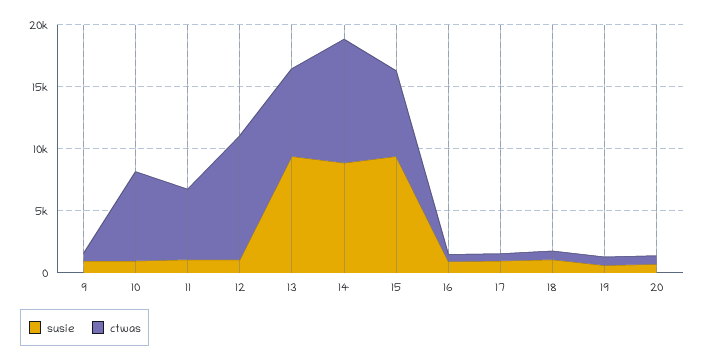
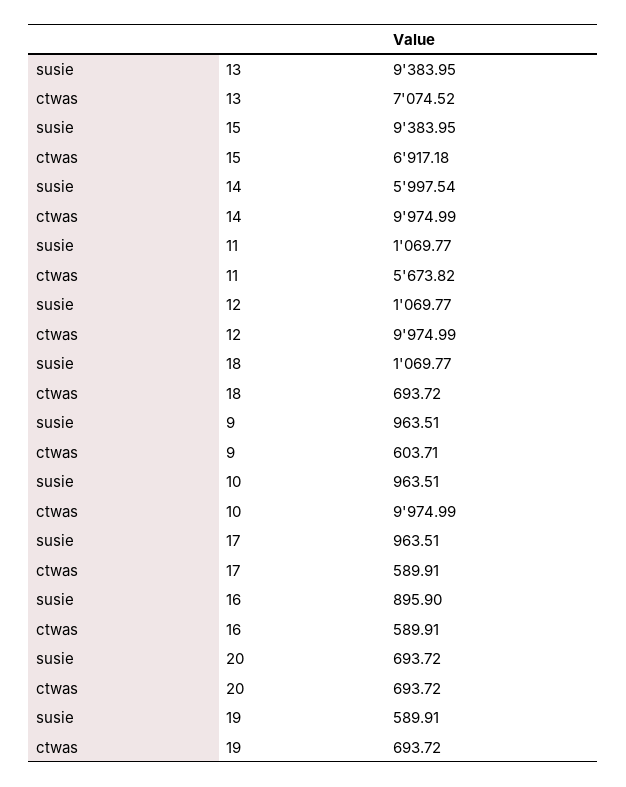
ctwas, 10: 7000 -> 9974.99
susie, 14: 9000 -> 5997.54

